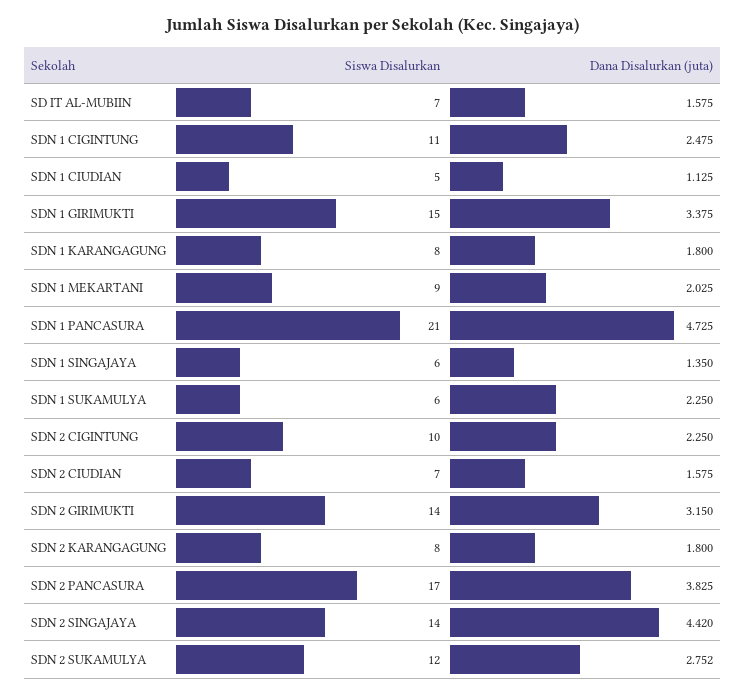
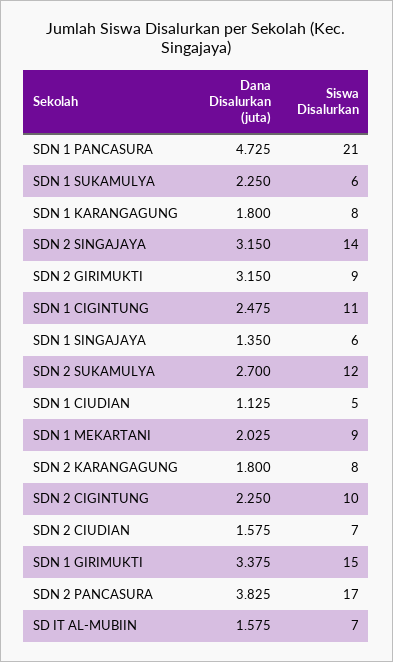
Siswa Disalurkan, SDN 2 GIRIMUKTI: 14 -> 9
Dana Disalurkan (juta), SDN 2 SINGAJAYA: 4.42 -> 3.15
Dana Disalurkan (juta), SDN 2 SUKAMULYA: 2.752 -> 2.7

